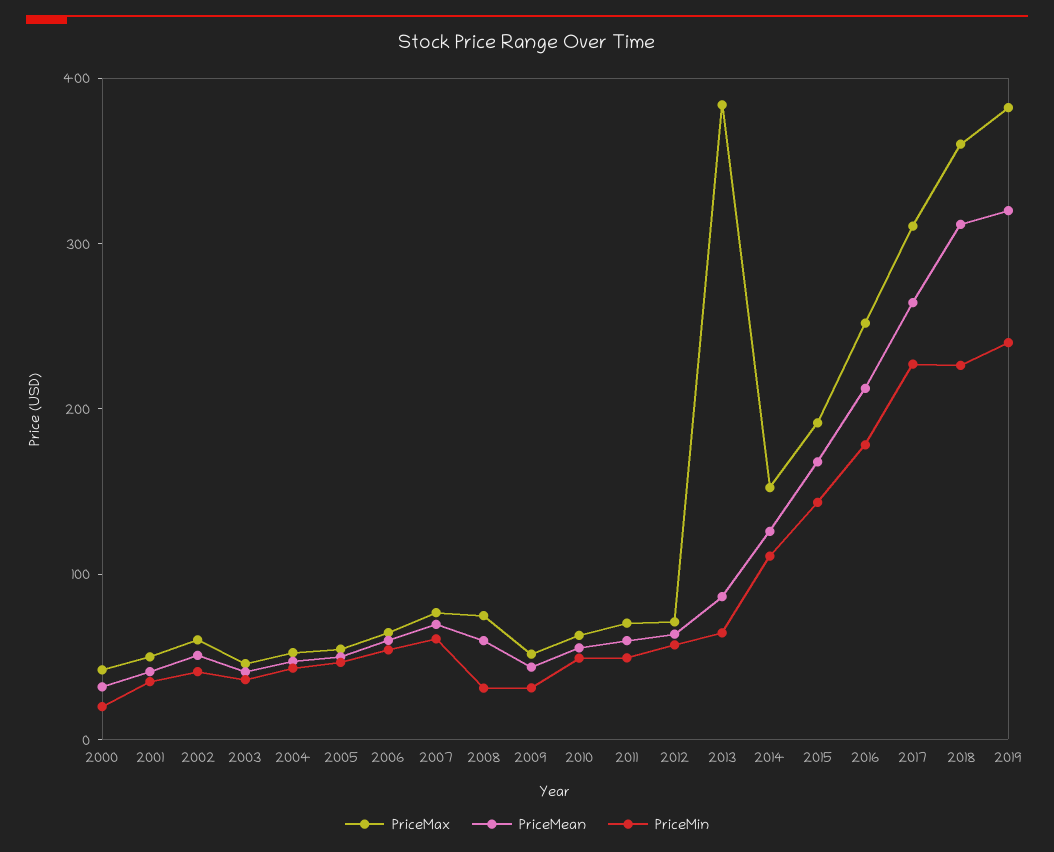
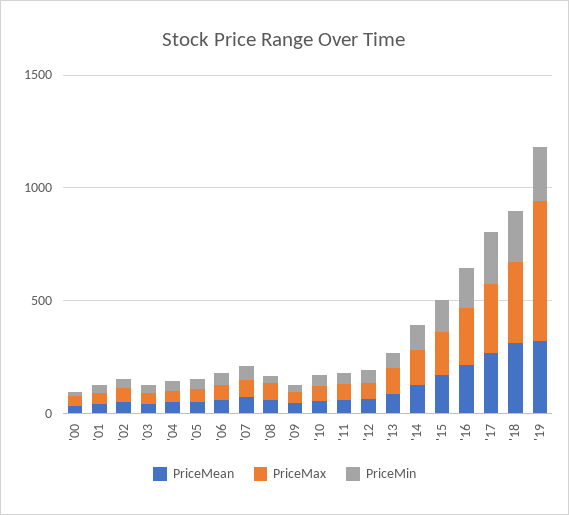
PriceMax, 2013: 380 -> 100
PriceMax, 2019: 380 -> 600

